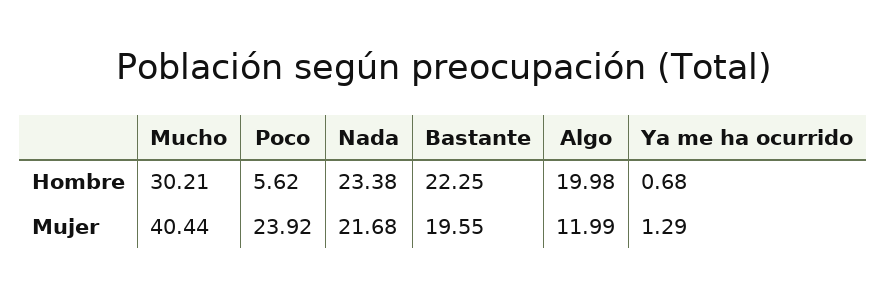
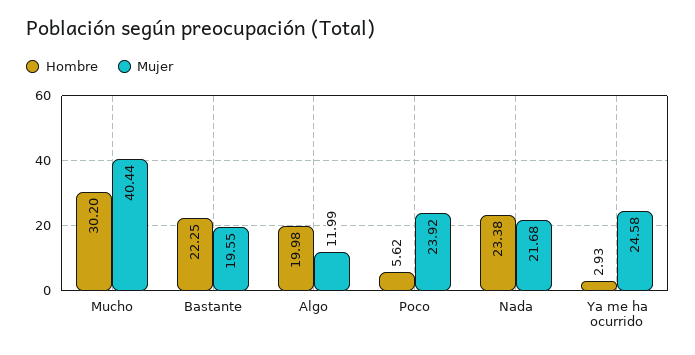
Hombre, Mucho: 30.21 -> 30.2
Hombre, Ya me ha ocurrido: 0.68 -> 2.93
Mujer, Ya me ha ocurrido: 1.29 -> 24.58

